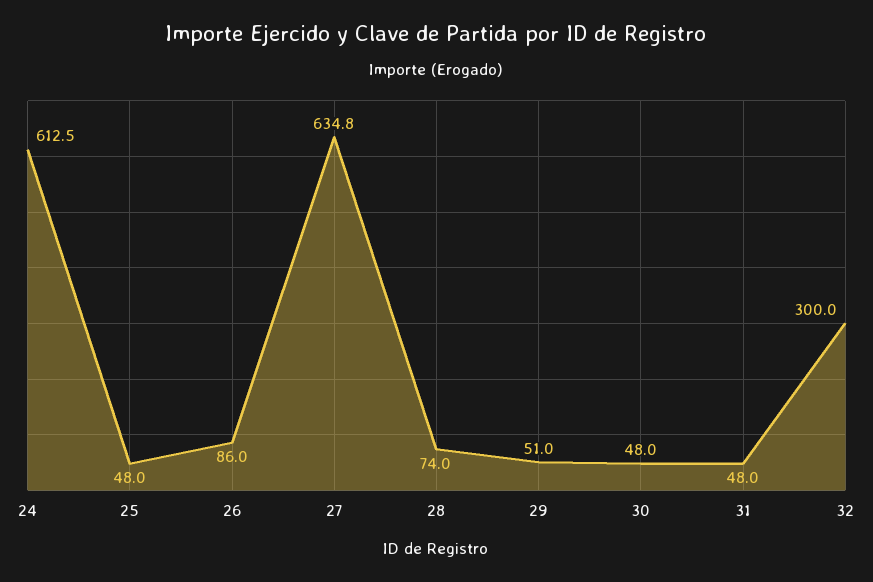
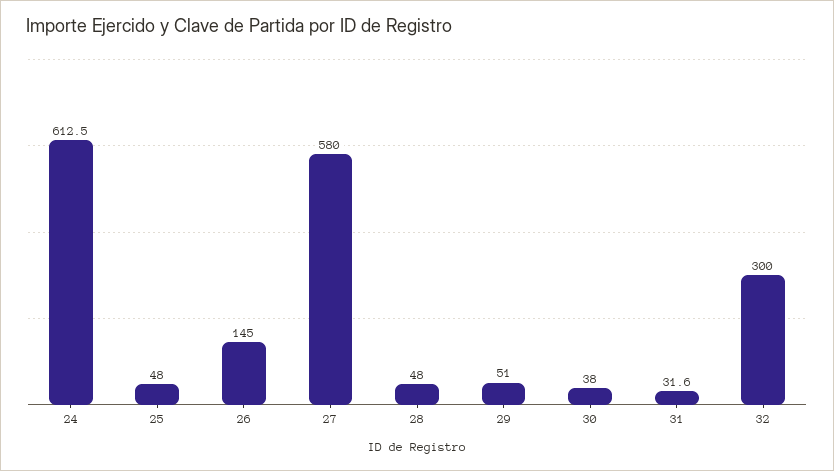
26: 86 -> 145
27: 634.8 -> 580
28: 74 -> 48
30: 48 -> 38
31: 48 -> 31.6

